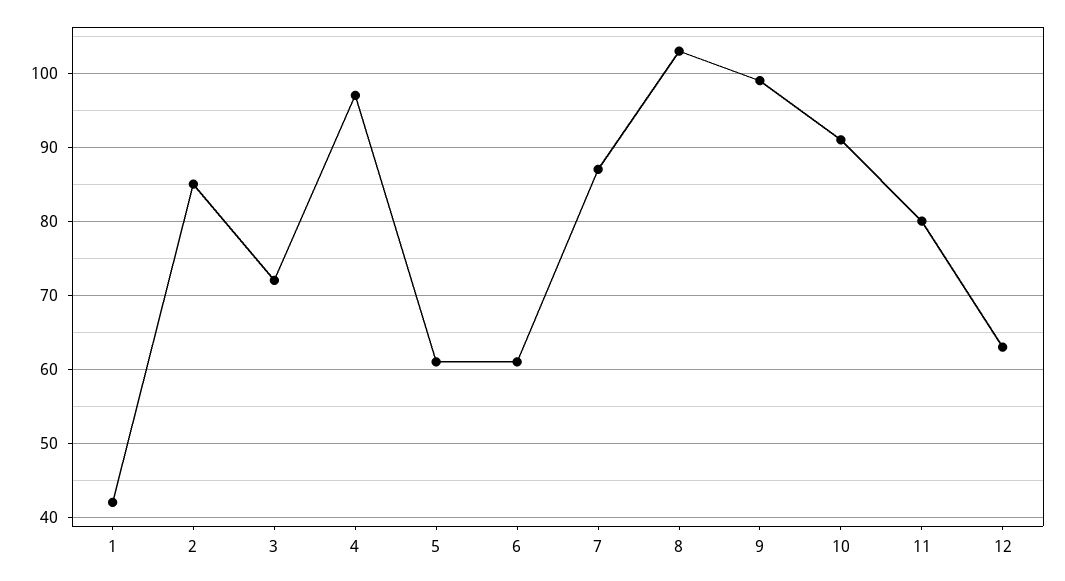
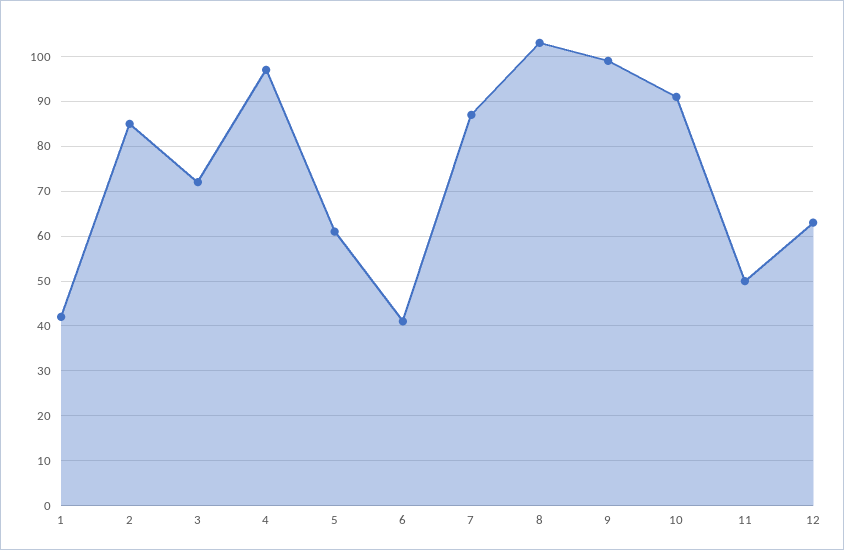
6: 61 -> 40
11: 80 -> 50

